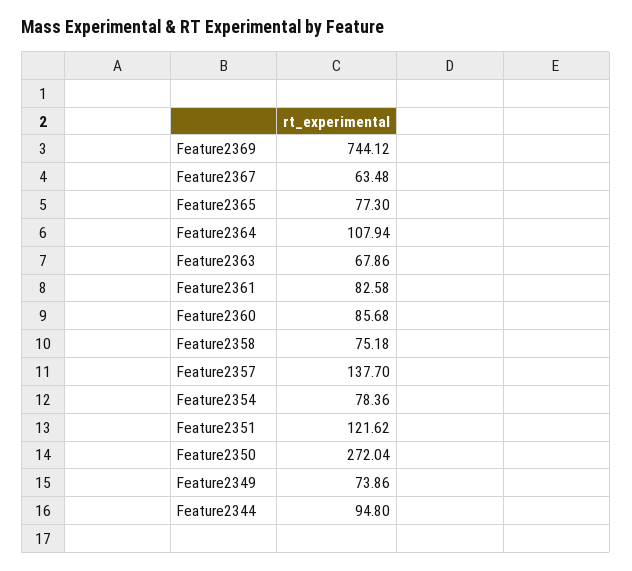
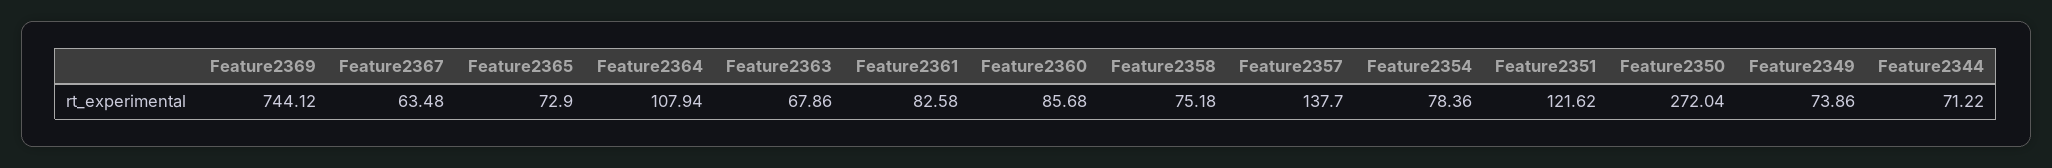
Feature2365: 77.3 -> 72.9
Feature2344: 94.8 -> 71.22

